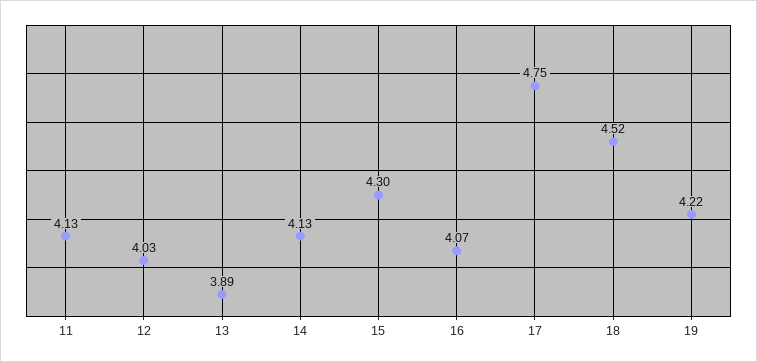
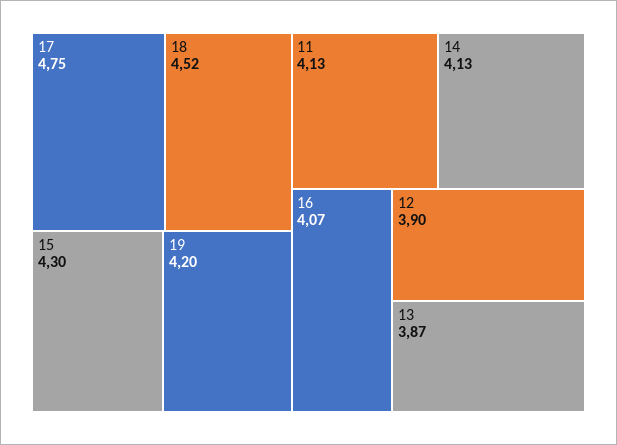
12: 4.03 -> 3.9
13: 3.89 -> 3.87
19: 4.22 -> 4.2

